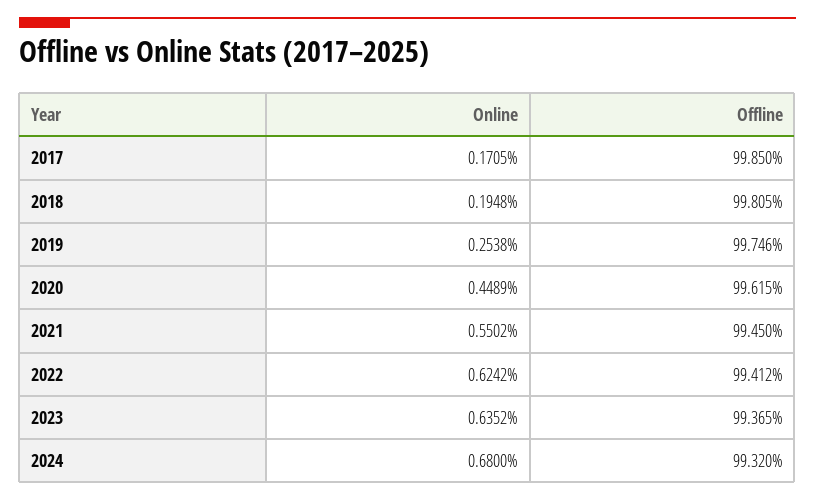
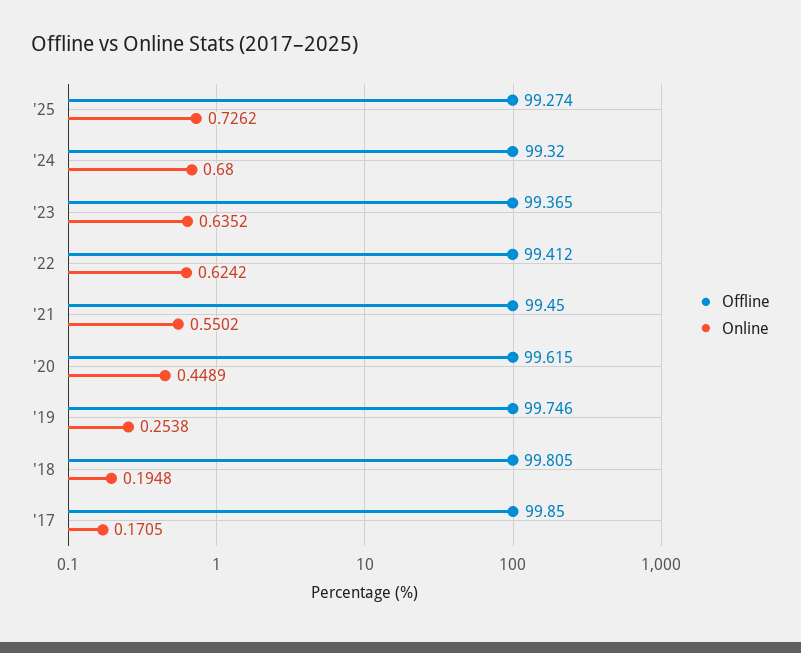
Offline, '25: none -> 99.274
Online, '25: none -> 0.7262

